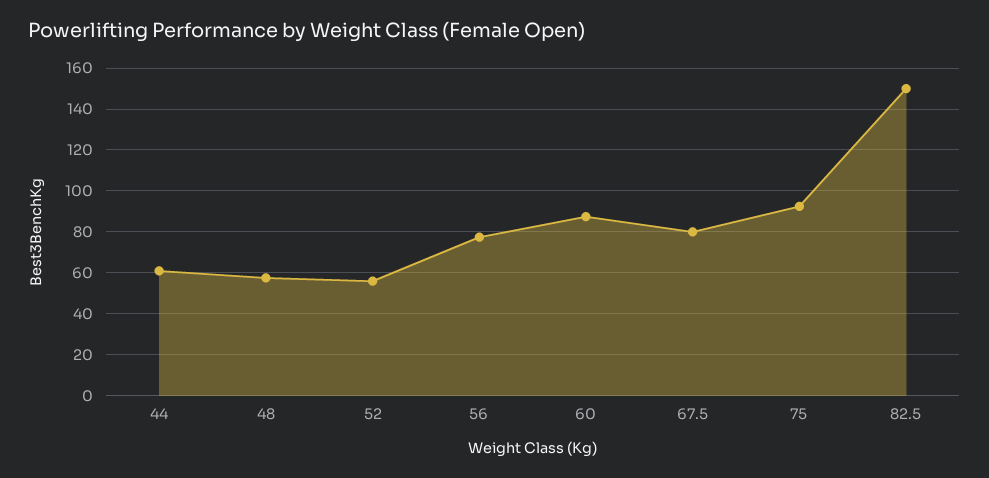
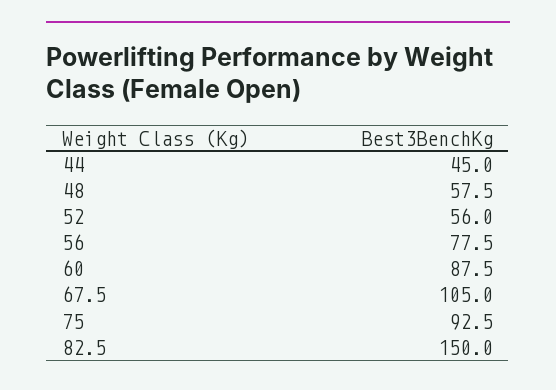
44: 60 -> 45
67.5: 80 -> 105

